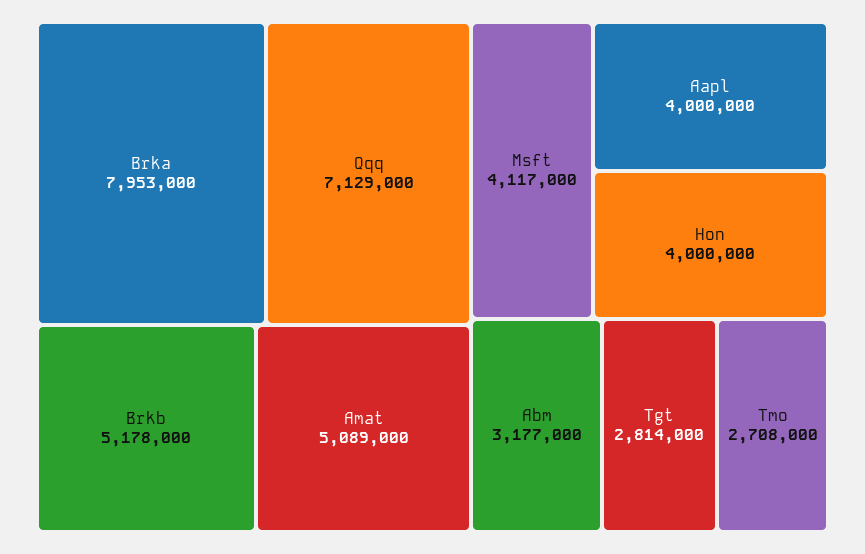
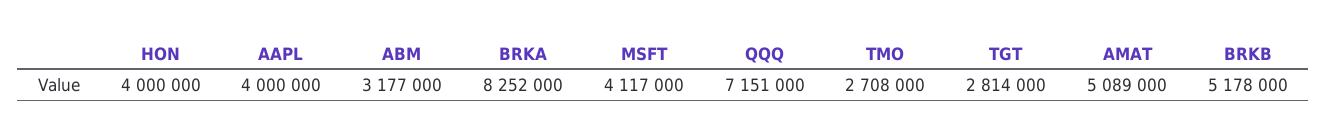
Brka: 7953000 -> 8252000
Qqq: 7129000 -> 7151000

